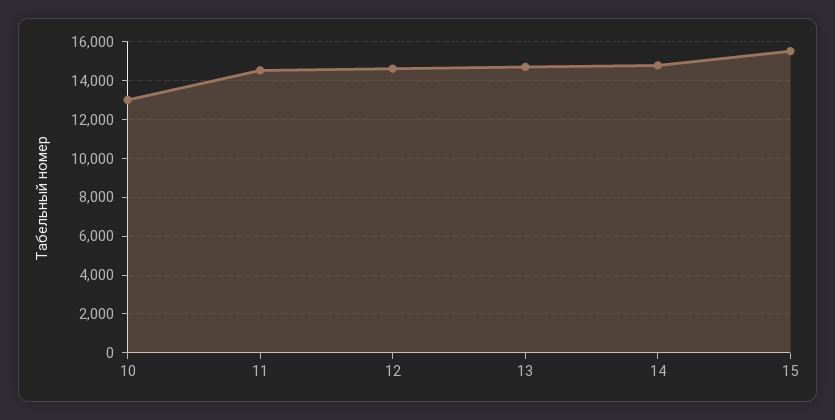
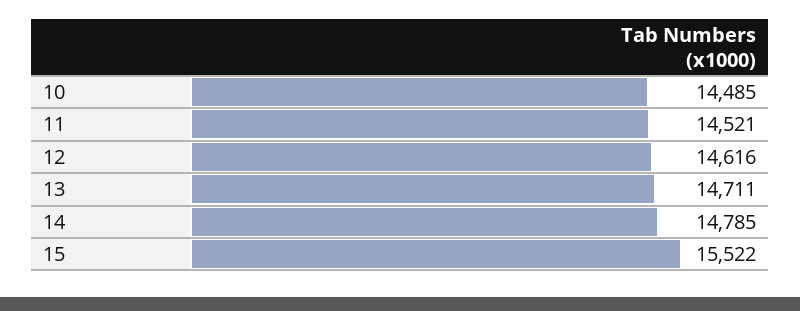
10: 13000 -> 14485

